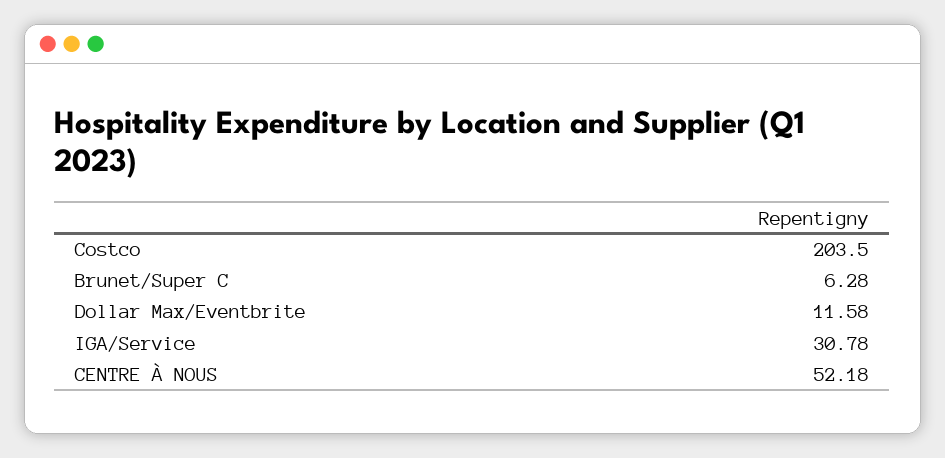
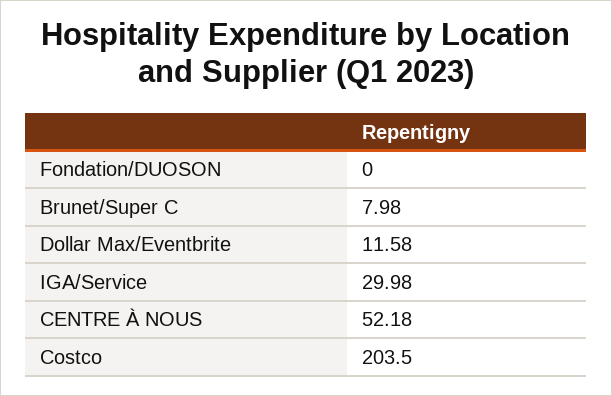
Brunet/Super C: 6.28 -> 7.98
IGA/Service: 30.78 -> 29.98
Fondation/DUOSON: none -> 0

